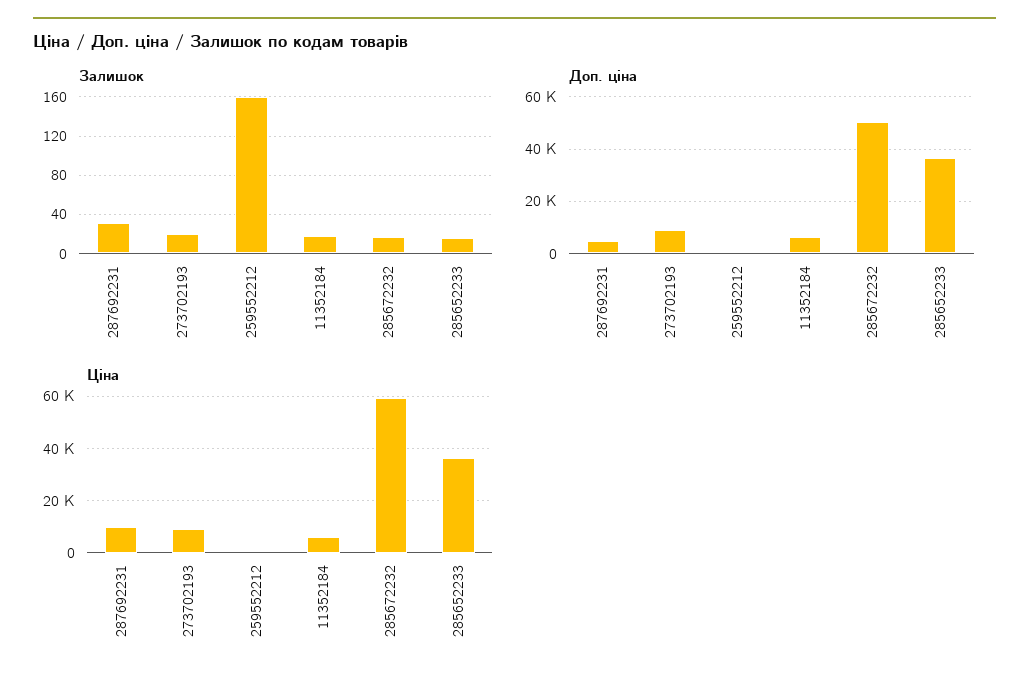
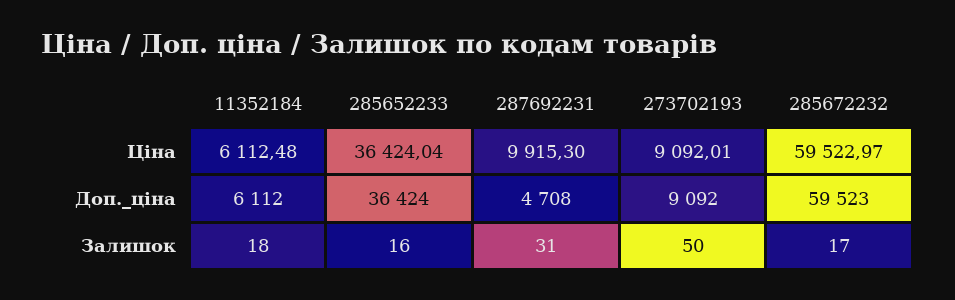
Залишок, 273702193: 20 -> 50
Залишок, 259552212: 160 -> none
Доп. ціна, 259552212: 0 -> none
Доп. ціна, 285672232: 50000 -> 59523
Ціна, 259552212: 0 -> none

